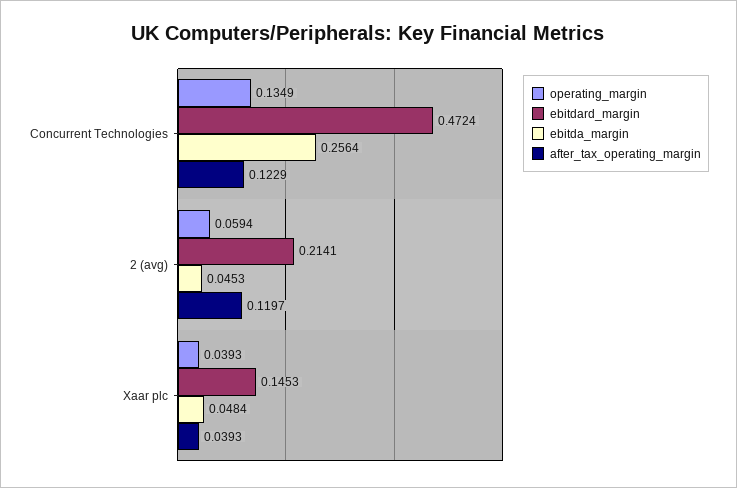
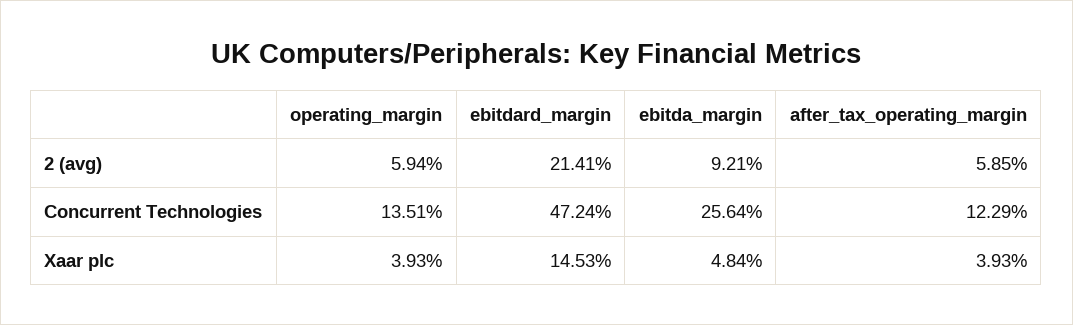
operating_margin, Concurrent Technologies: 0.1349 -> 0.1351
ebitda_margin, 2 (avg): 0.0453 -> 0.0921
after_tax_operating_margin, 2 (avg): 0.1197 -> 0.0585

